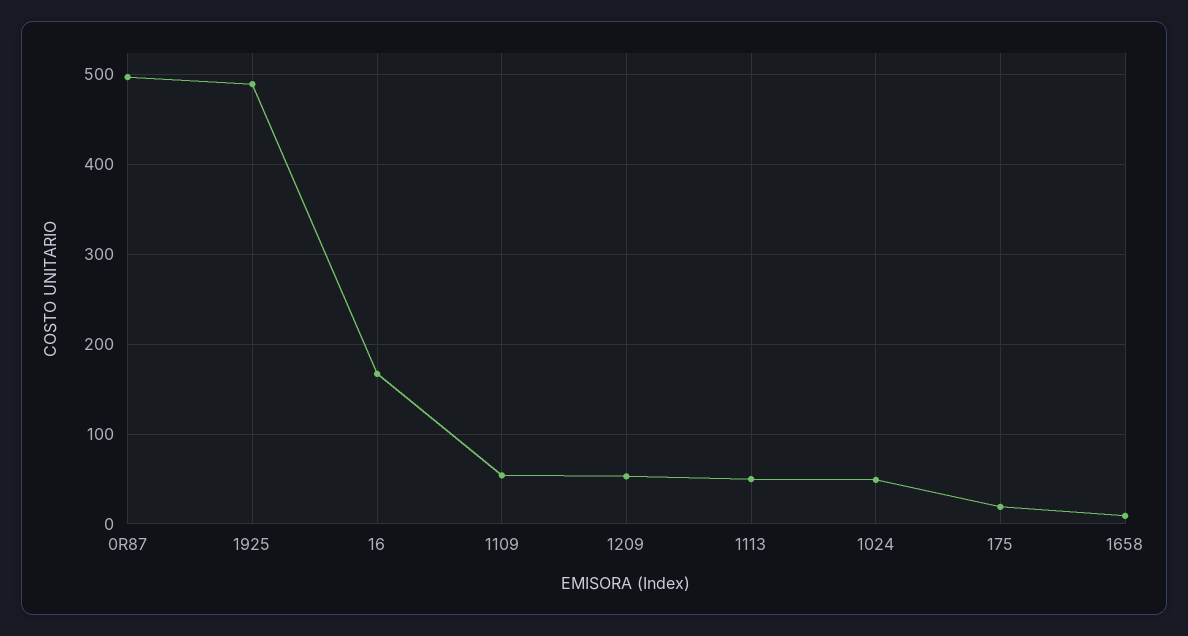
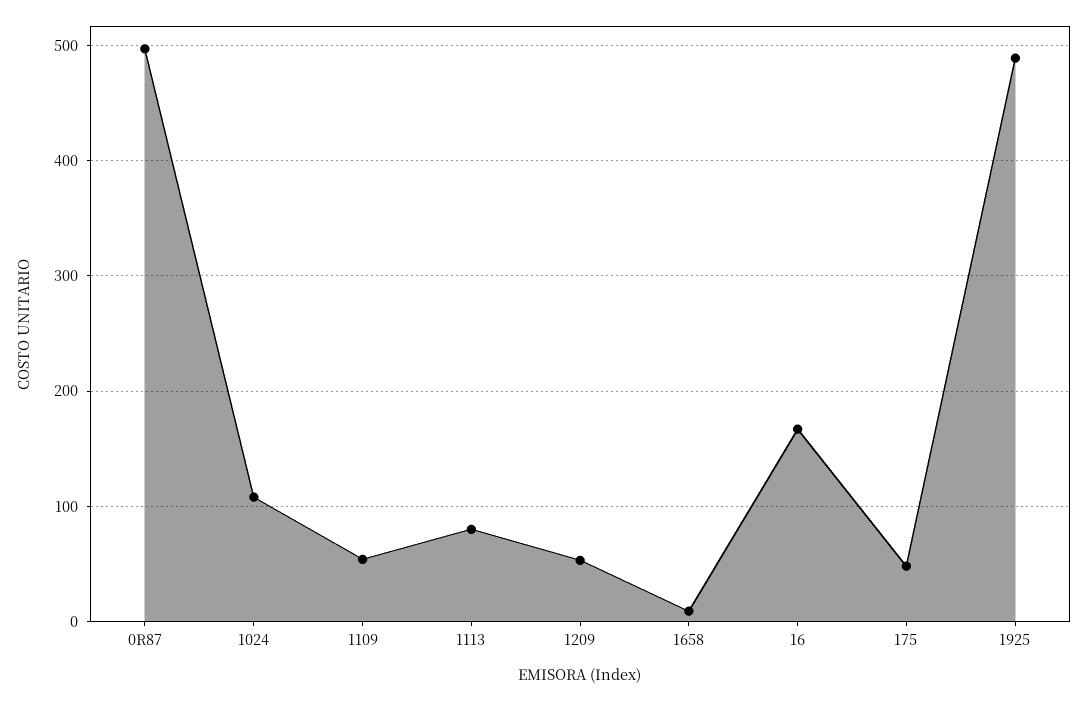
1113: 50 -> 80
1024: 50 -> 110
175: 20 -> 50

